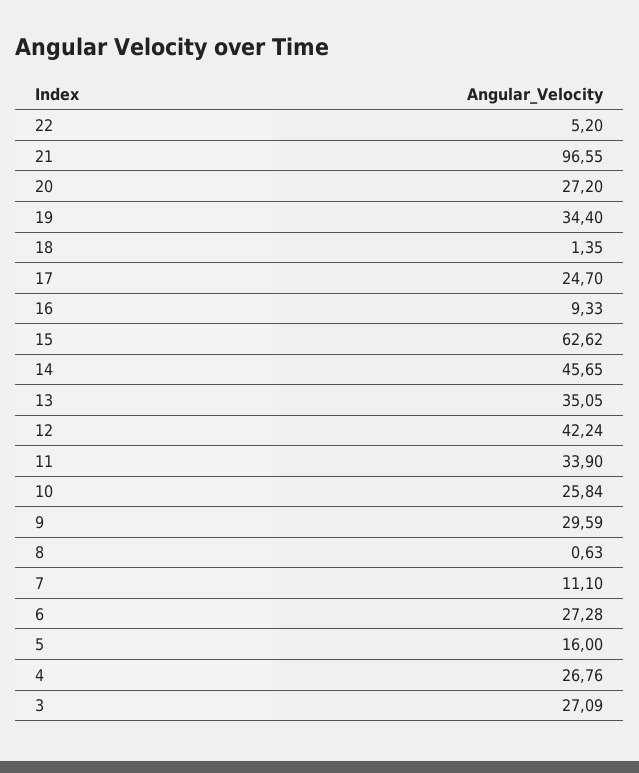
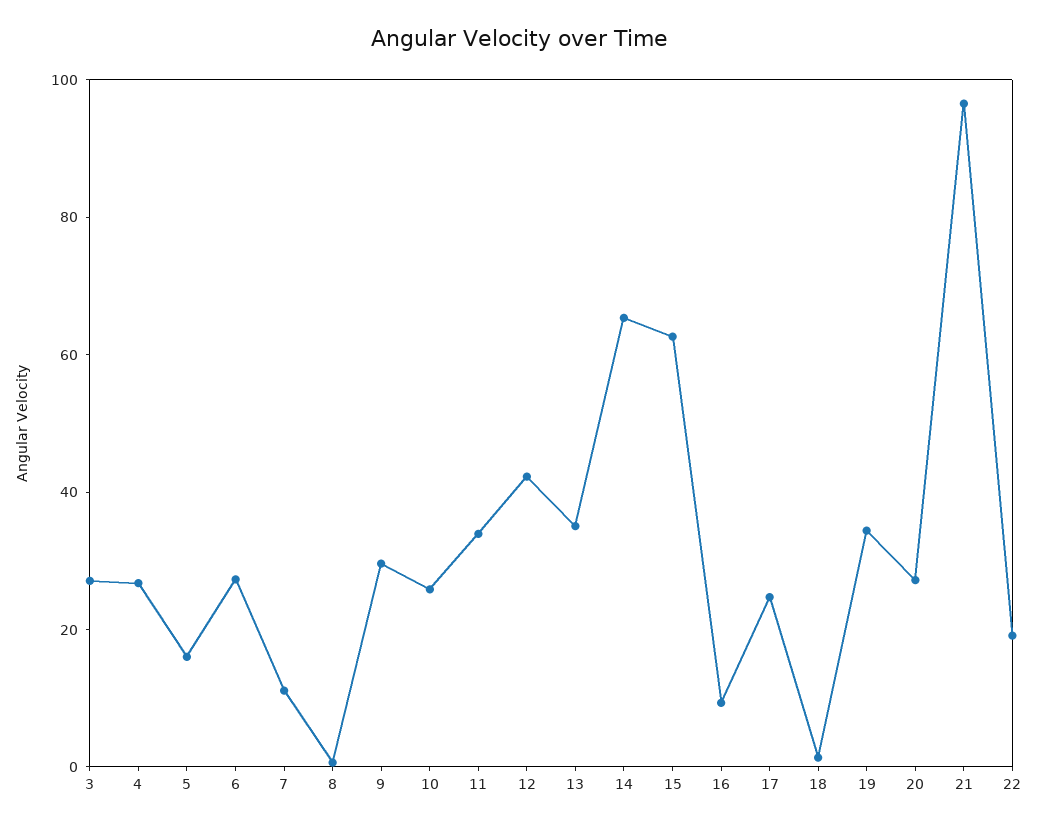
22: 5.2 -> 20
14: 45.65 -> 65

